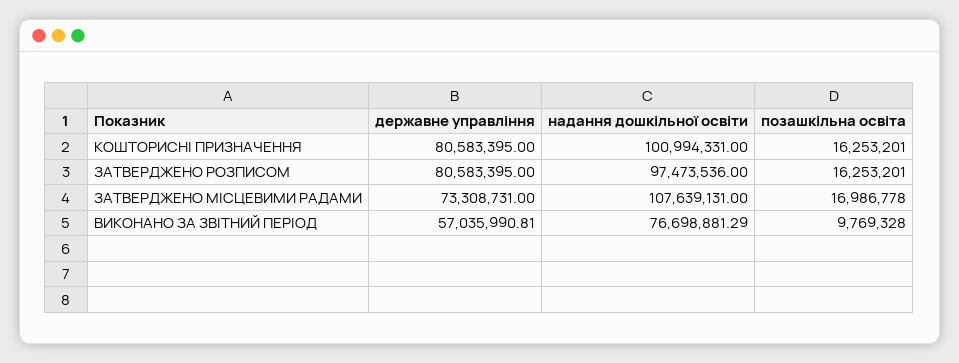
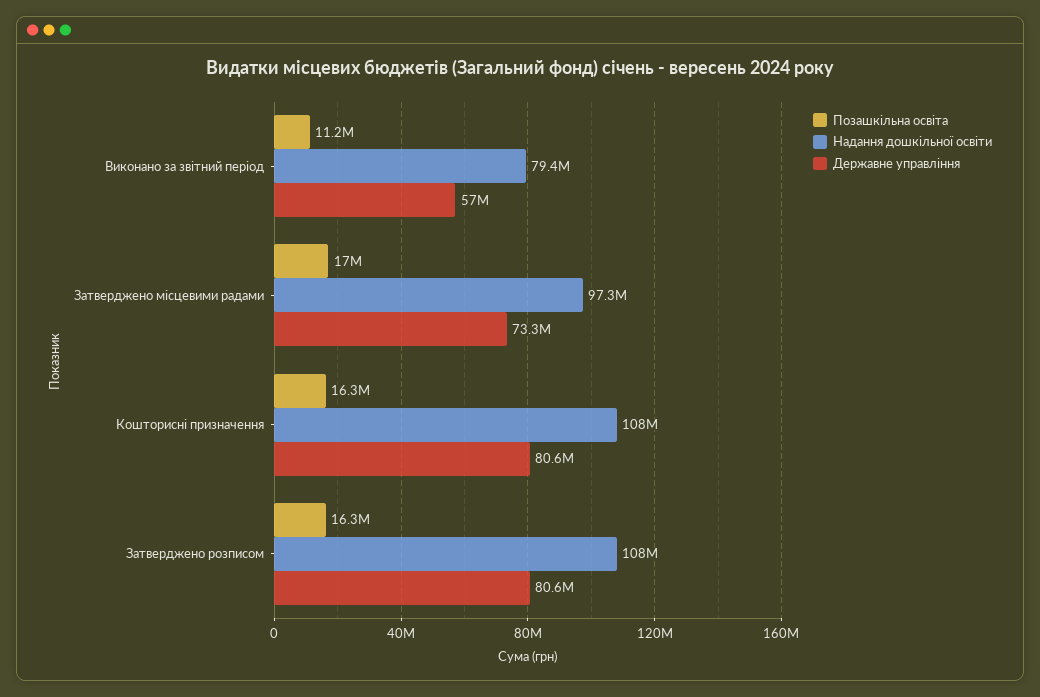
надання дошкільної освіти, КОШТОРИСНІ ПРИЗНАЧЕННЯ: 100994331 -> 108000000
надання дошкільної освіти, ЗАТВЕРДЖЕНО РОЗПИСОМ: 97473536 -> 108000000
надання дошкільної освіти, ЗАТВЕРДЖЕНО МІСЦЕВИМИ РАДАМИ: 107639131 -> 97300000
надання дошкільної освіти, ВИКОНАНО ЗА ЗВІТНИЙ ПЕРІОД: 76698881.29 -> 79400000
позашкільна освіта, ВИКОНАНО ЗА ЗВІТНИЙ ПЕРІОД: 9769328 -> 11200000

